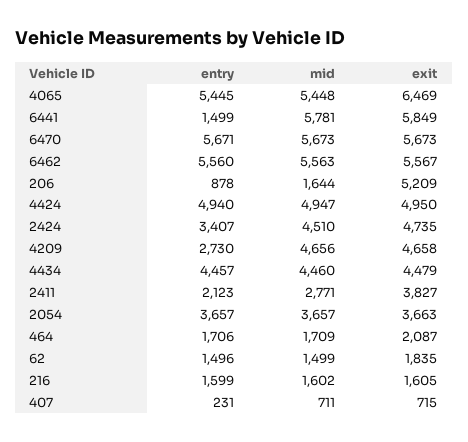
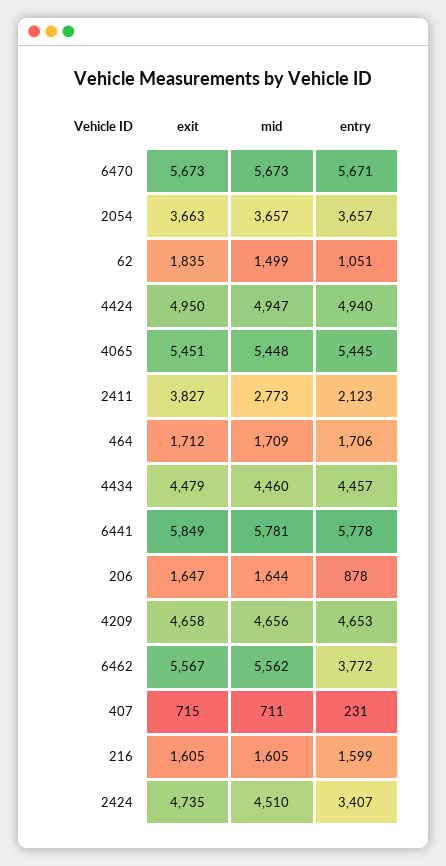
exit, 4065: 6469 -> 5451
entry, 6441: 1499 -> 5778
entry, 6462: 5560 -> 3772
mid, 6462: 5563 -> 5562
exit, 206: 5209 -> 1647
entry, 4209: 2730 -> 4653
mid, 2411: 2771 -> 2773
exit, 464: 2087 -> 1712
entry, 62: 1496 -> 1051
mid, 216: 1602 -> 1605

